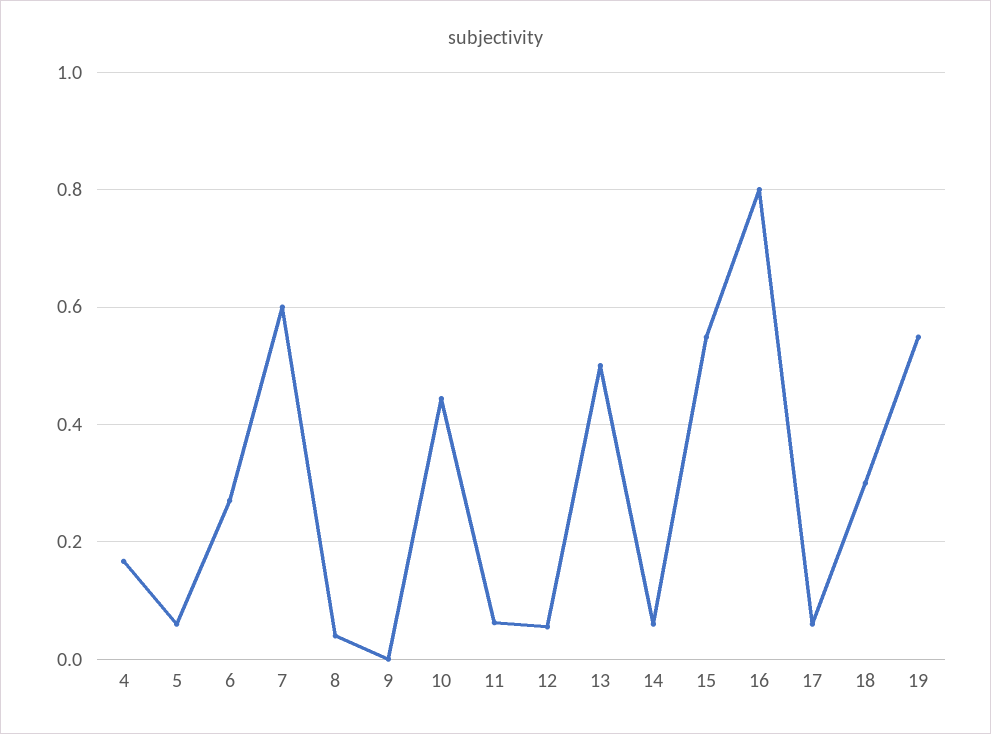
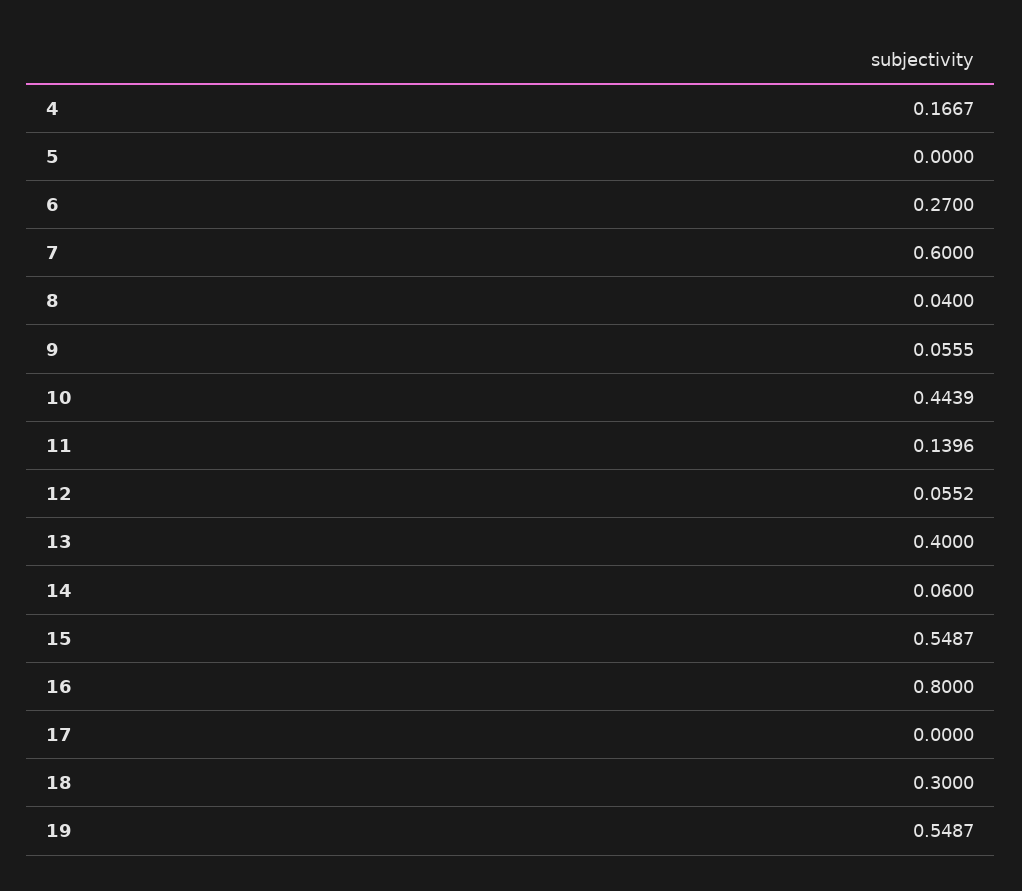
5: 0.06 -> 0
9: 0 -> 0.0555
11: 0.06 -> 0.1396
13: 0.5 -> 0.4
17: 0.06 -> 0

